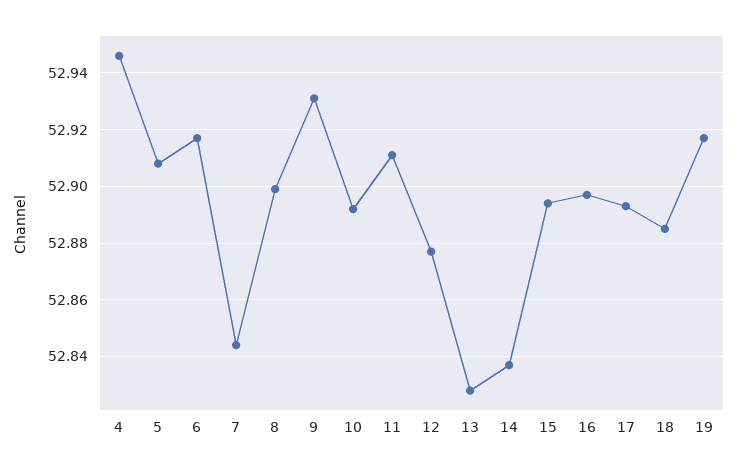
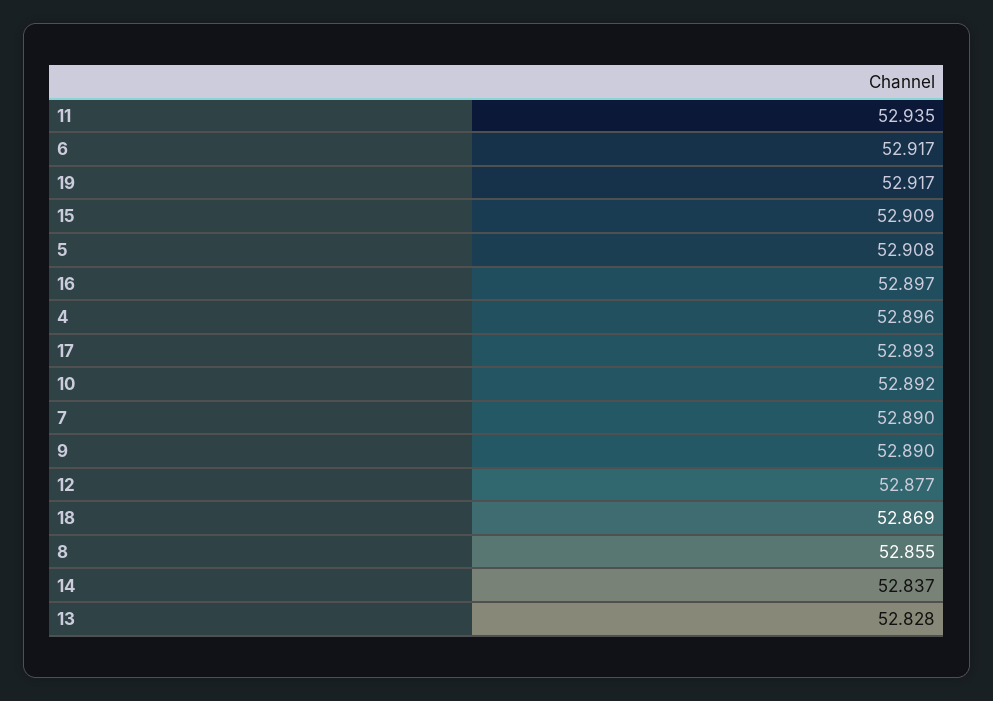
4: 52.945 -> 52.896
7: 52.845 -> 52.89
8: 52.9 -> 52.855
9: 52.93 -> 52.89
11: 52.91 -> 52.935
15: 52.895 -> 52.909
18: 52.885 -> 52.869

